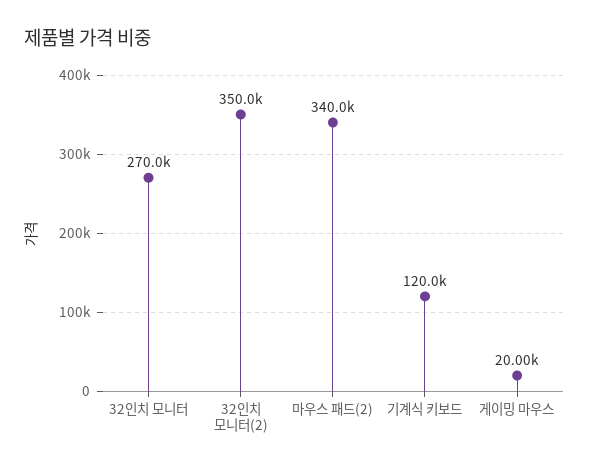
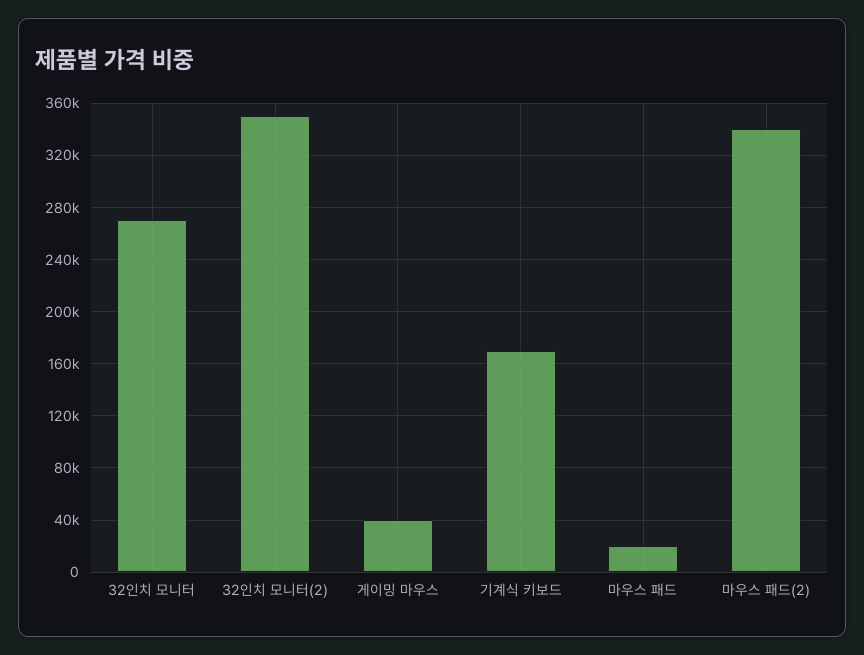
기계식 키보드: 120000 -> 170000
게이밍 마우스: 20000 -> 40000
마우스 패드: none -> 20000

